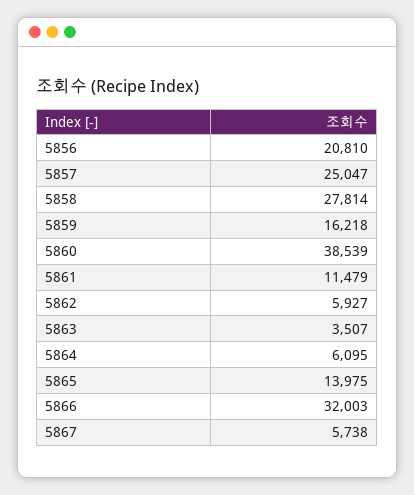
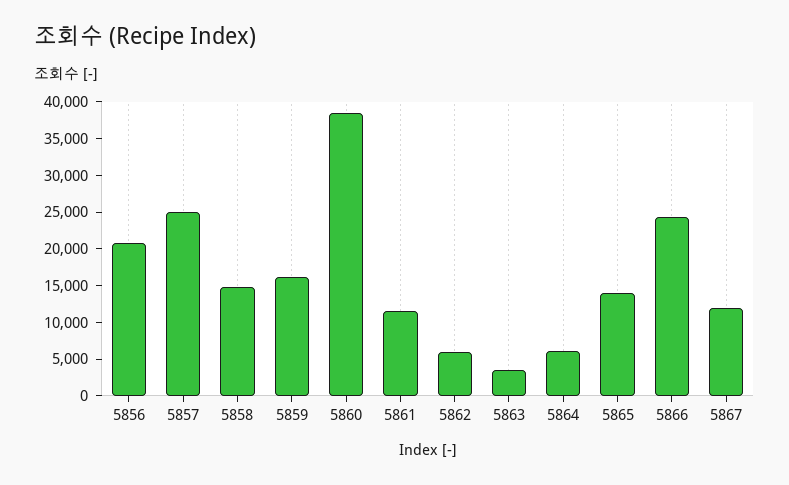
5858: 27814 -> 15000
5866: 32003 -> 25000
5867: 5738 -> 12500

